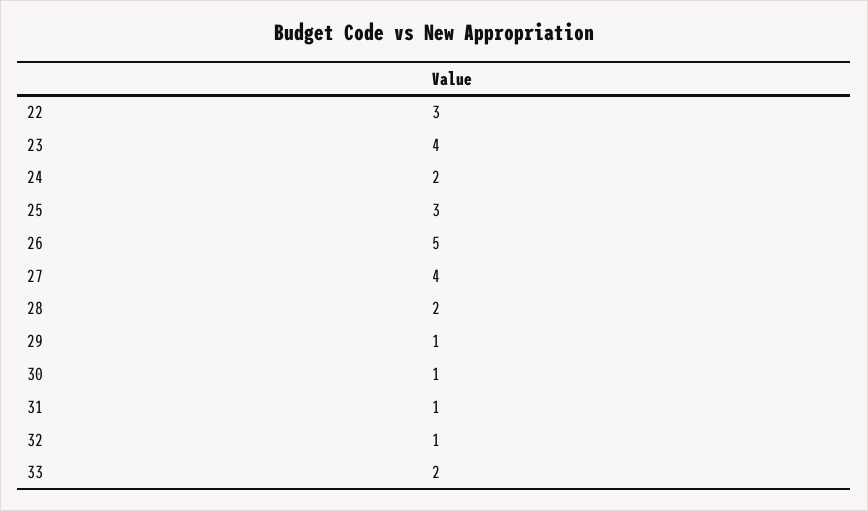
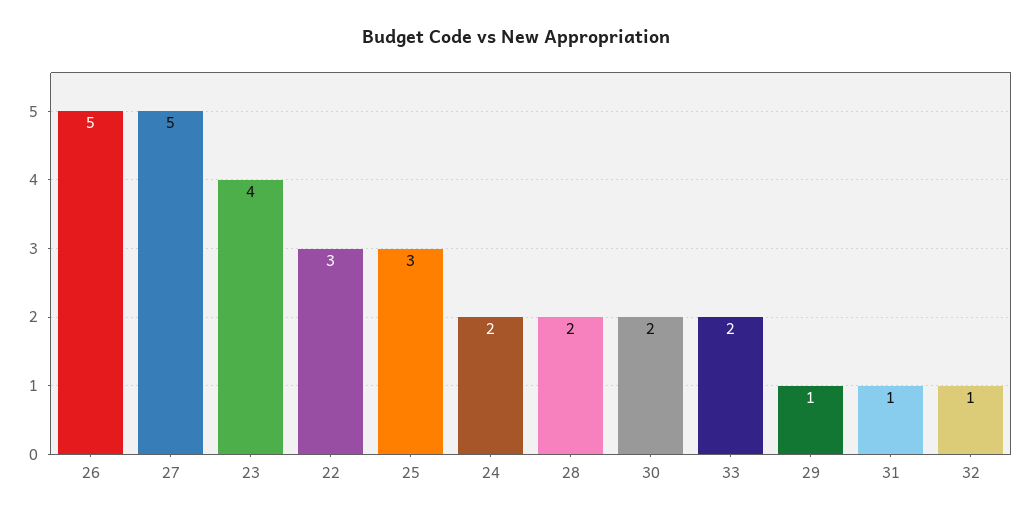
27: 4 -> 5
30: 1 -> 2

